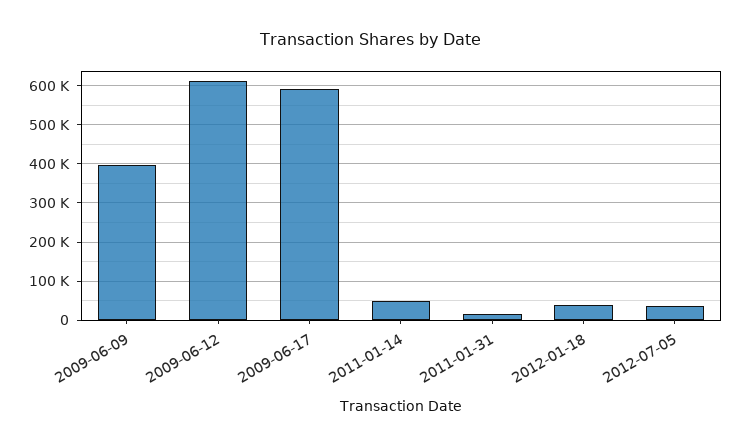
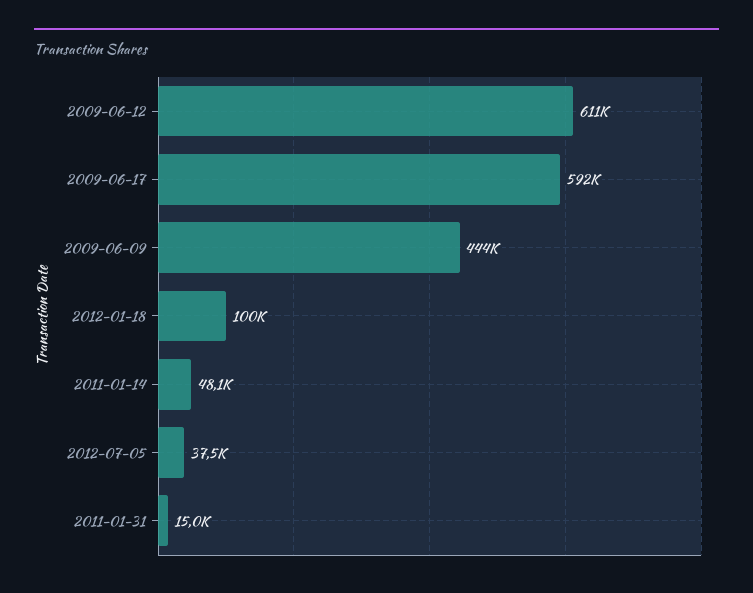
2009-06-09: 400000 -> 444000
2012-01-18: 40000 -> 100000

